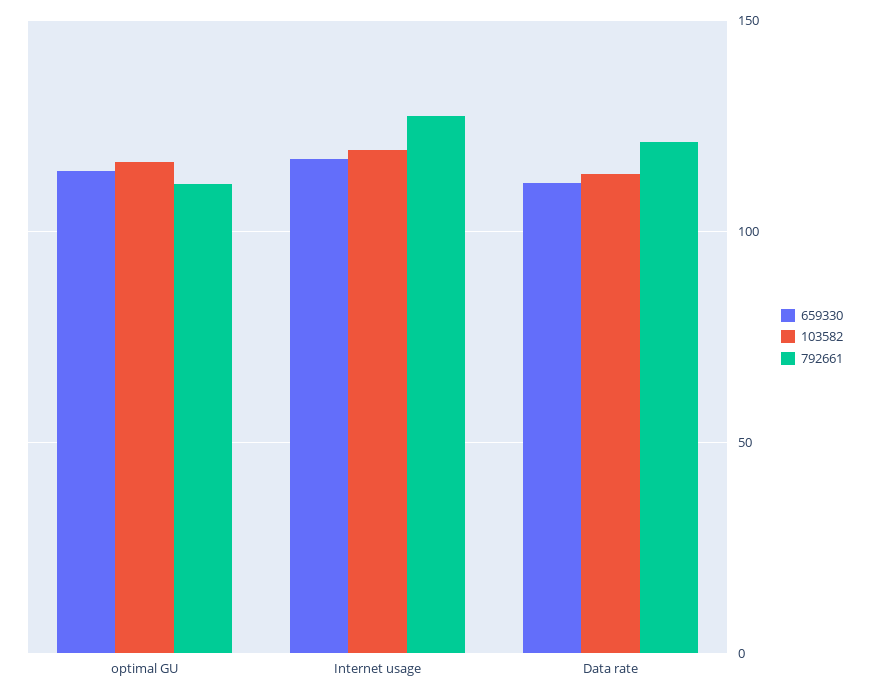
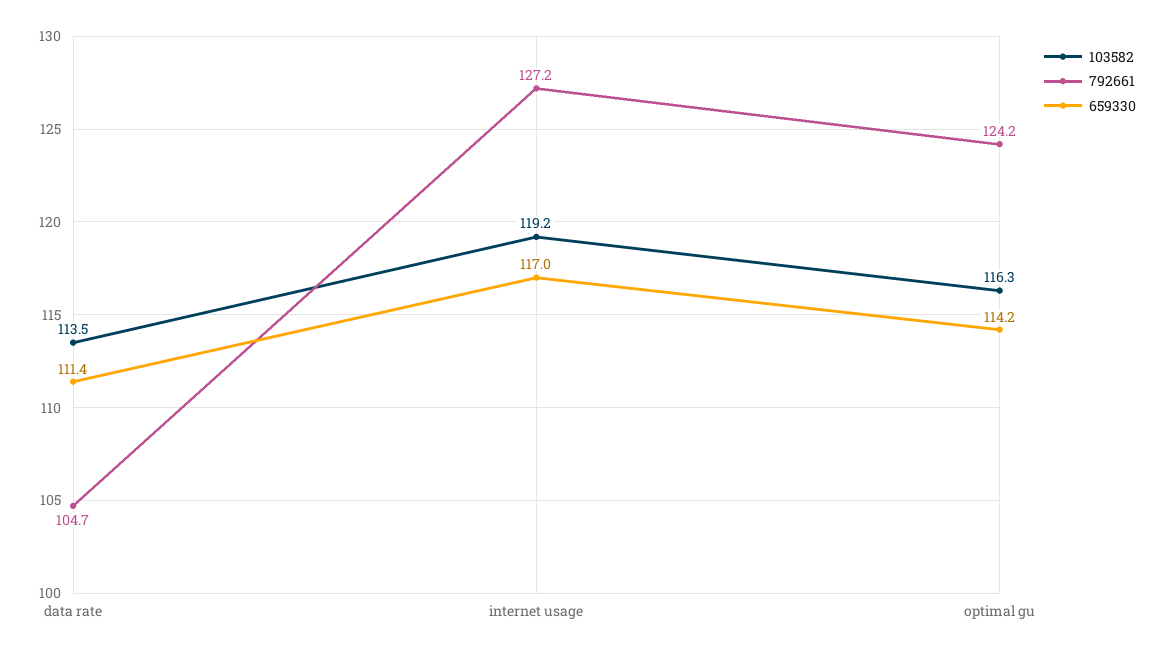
792661, optimal GU: 110 -> 124.2
792661, Data rate: 120 -> 104.7

